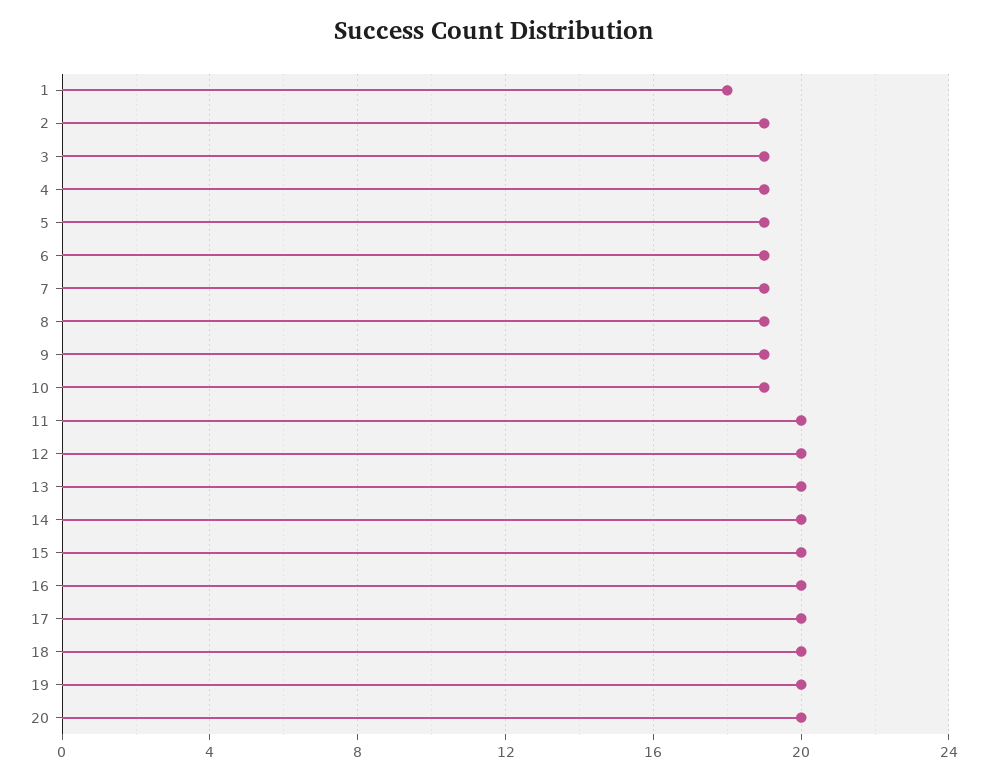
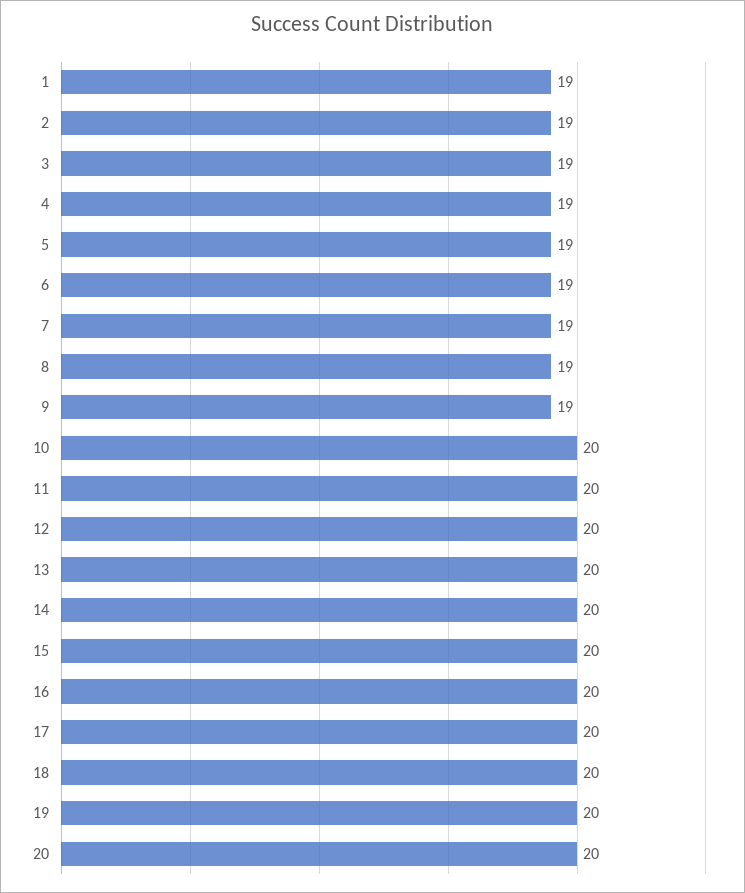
1: 18 -> 19
10: 19 -> 20

